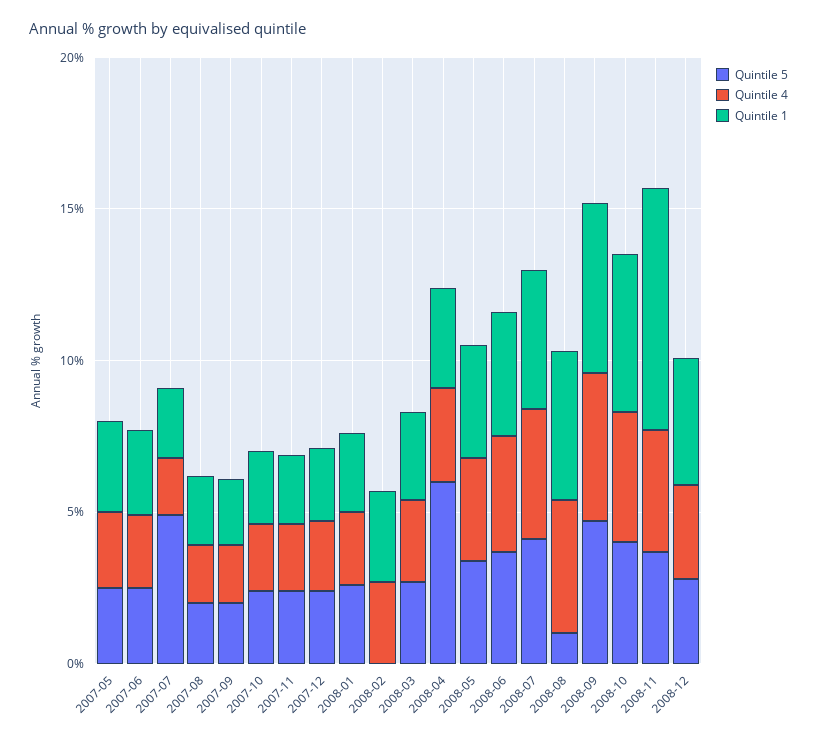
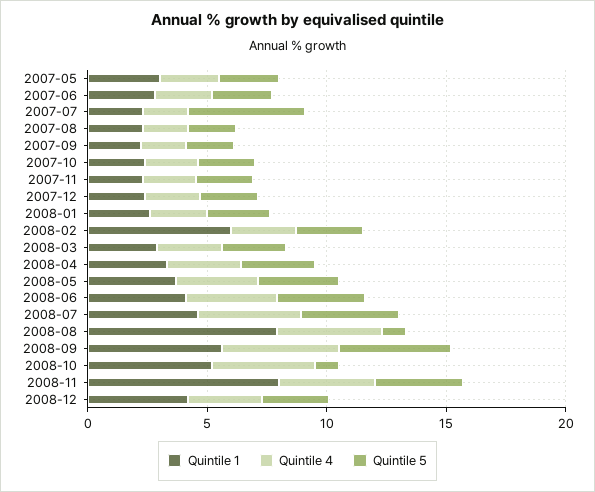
Quintile 5, 2008-02: 0 -> 3
Quintile 1, 2008-02: 3 -> 6
Quintile 5, 2008-04: 6 -> 3
Quintile 1, 2008-08: 5 -> 8
Quintile 5, 2008-10: 4 -> 1

